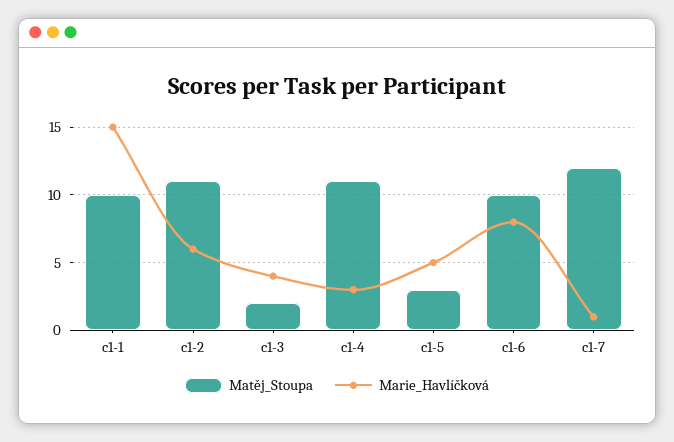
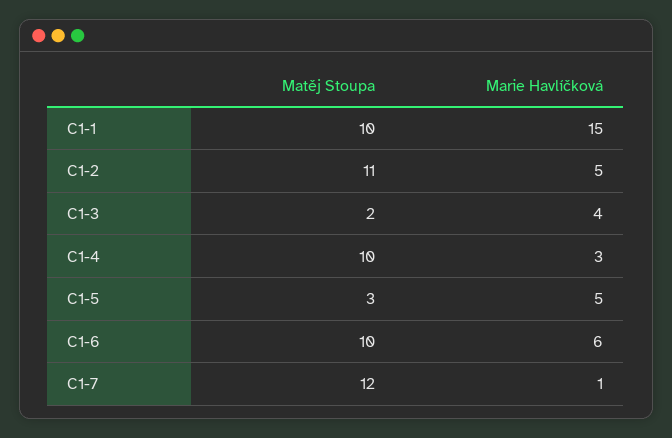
Marie_Havlíčková, c1-2: 6 -> 5
Matěj_Stoupa, c1-4: 11 -> 10
Marie_Havlíčková, c1-6: 8 -> 6

